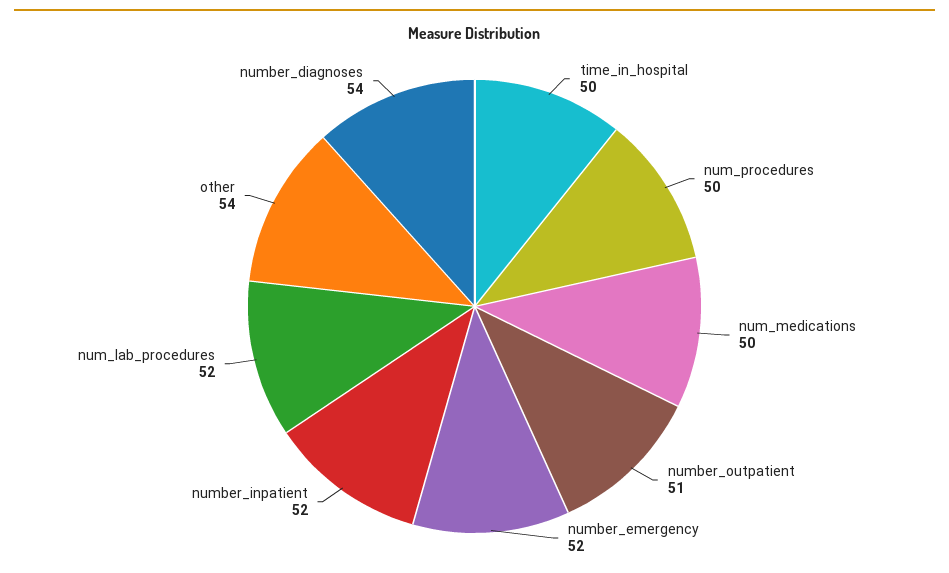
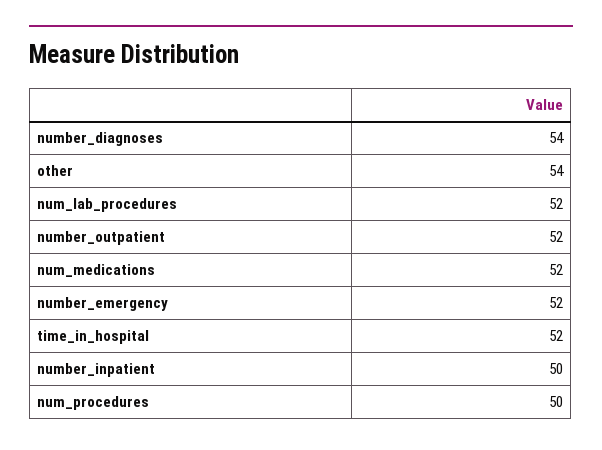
time_in_hospital: 50 -> 52
num_medications: 50 -> 52
number_outpatient: 51 -> 52
number_inpatient: 52 -> 50

